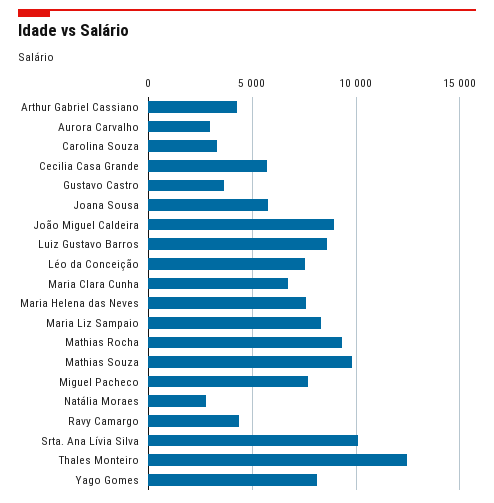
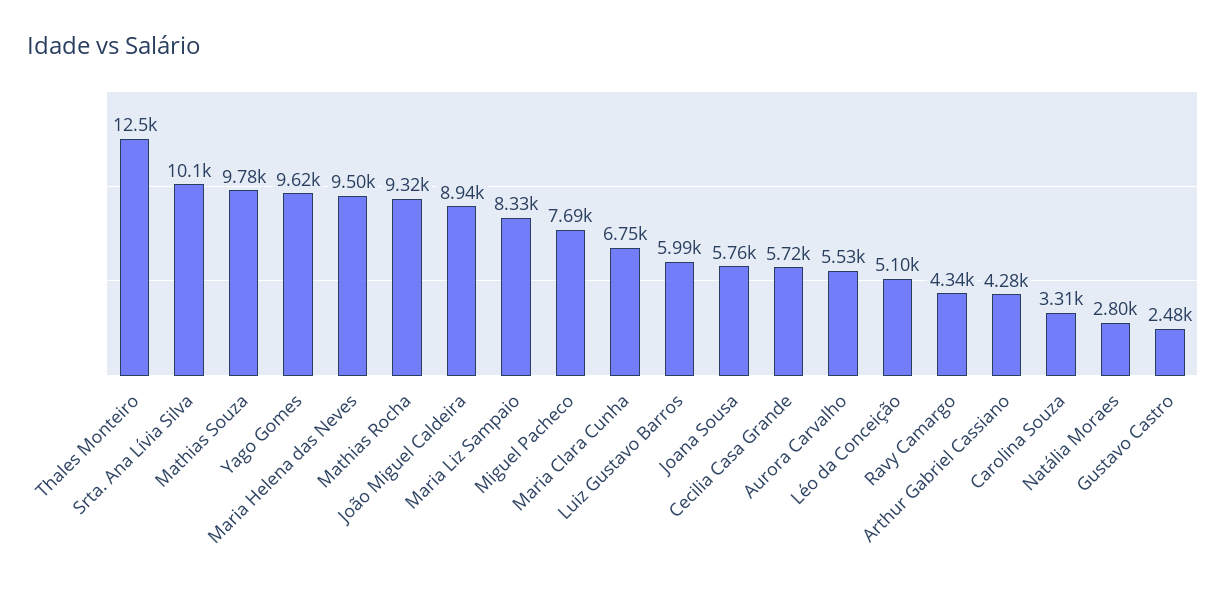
Aurora Carvalho: 3000 -> 5530
Gustavo Castro: 3500 -> 2480
Luiz Gustavo Barros: 8500 -> 5990
Léo da Conceição: 7500 -> 5100
Maria Helena das Neves: 7500 -> 9500
Yago Gomes: 8000 -> 9620

